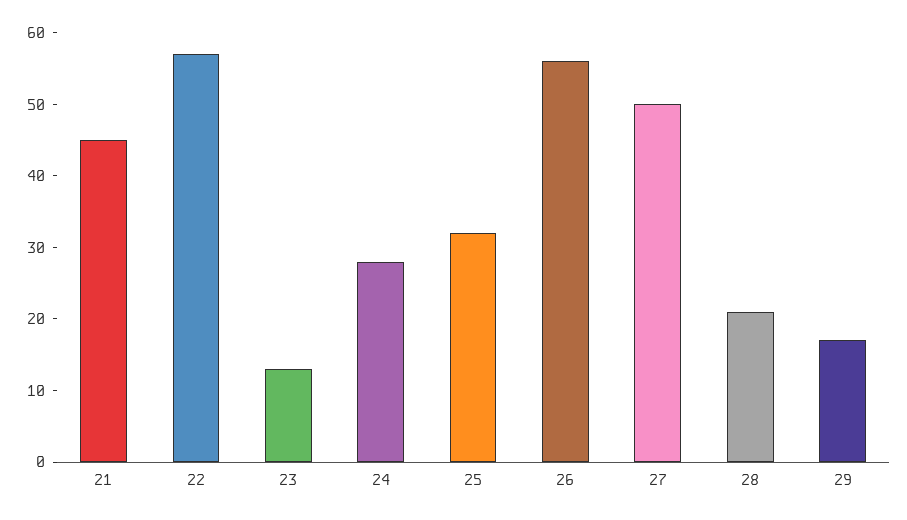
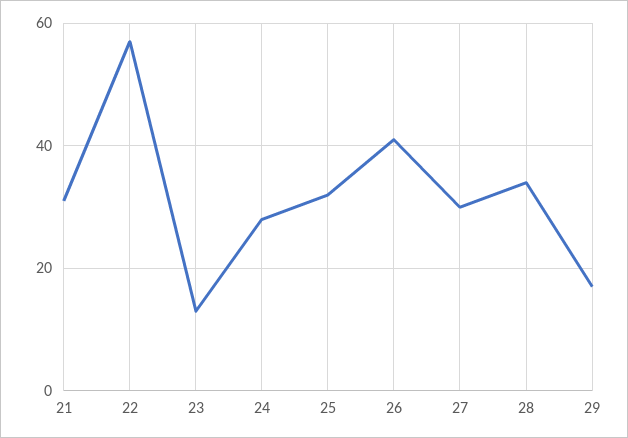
21: 45 -> 30
26: 55 -> 40
27: 50 -> 30
28: 20 -> 35

